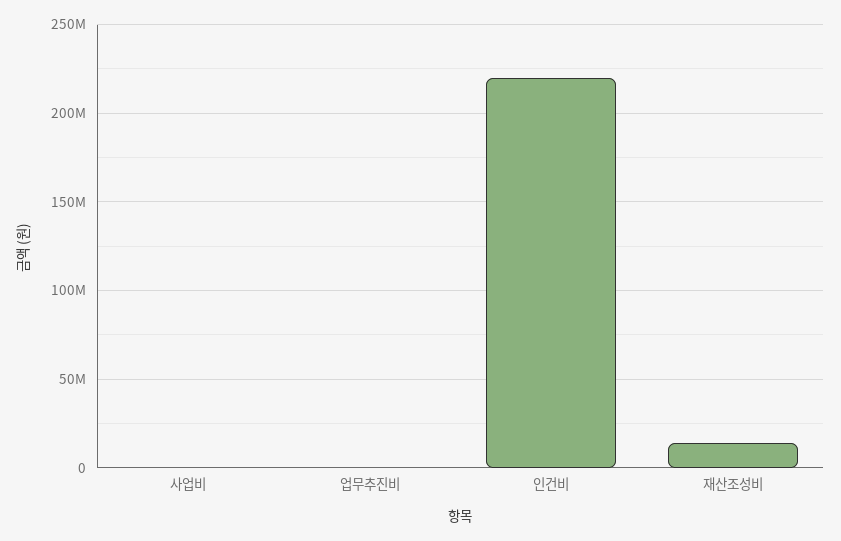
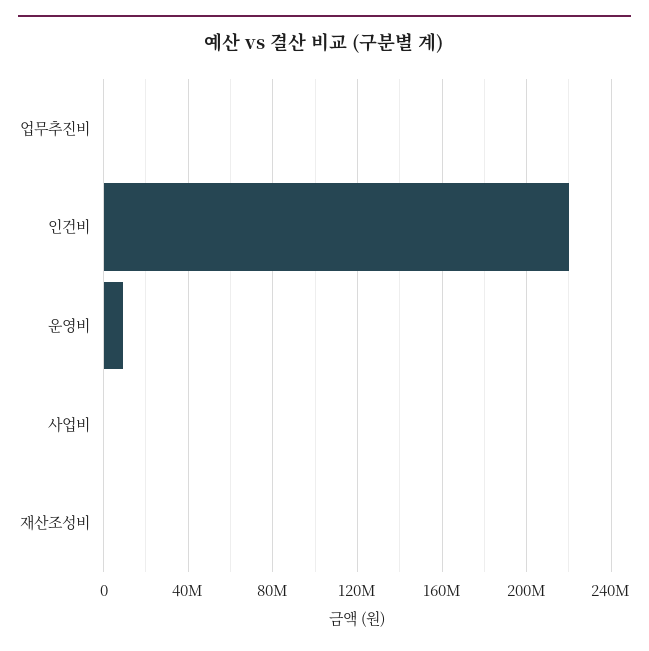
재산조성비: 15000000 -> 0
운영비: none -> 10000000

